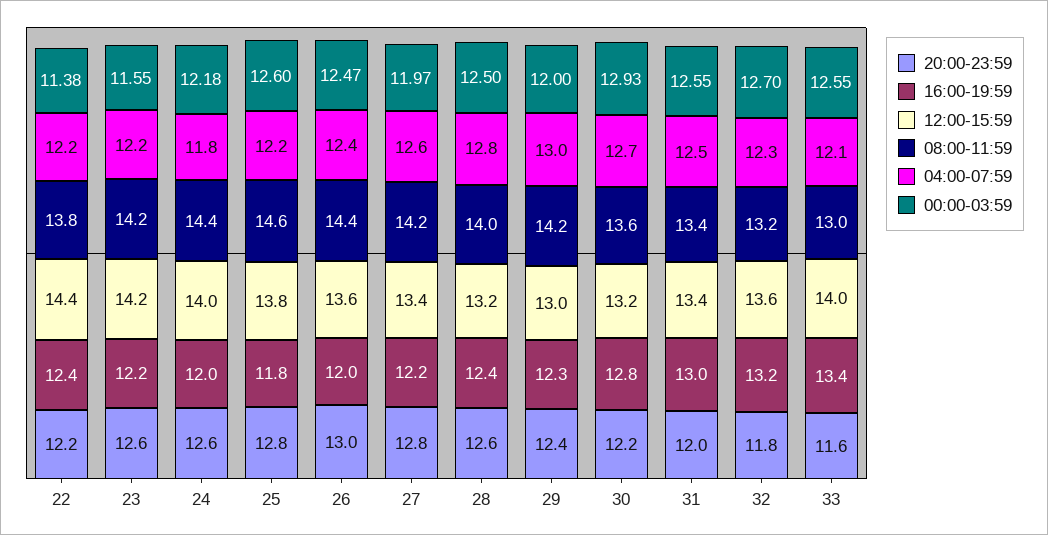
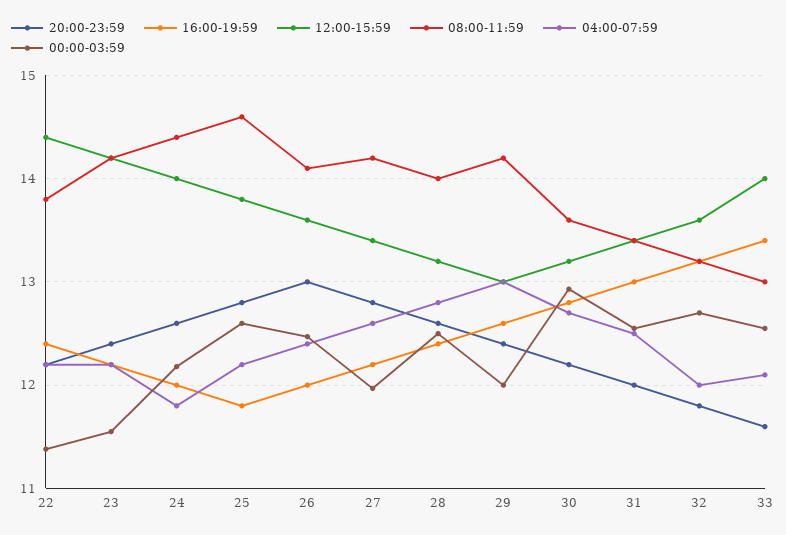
20:00-23:59, 23: 12.6 -> 12.4
08:00-11:59, 26: 14.4 -> 14.1
16:00-19:59, 29: 12.3 -> 12.6
04:00-07:59, 32: 12.3 -> 12

